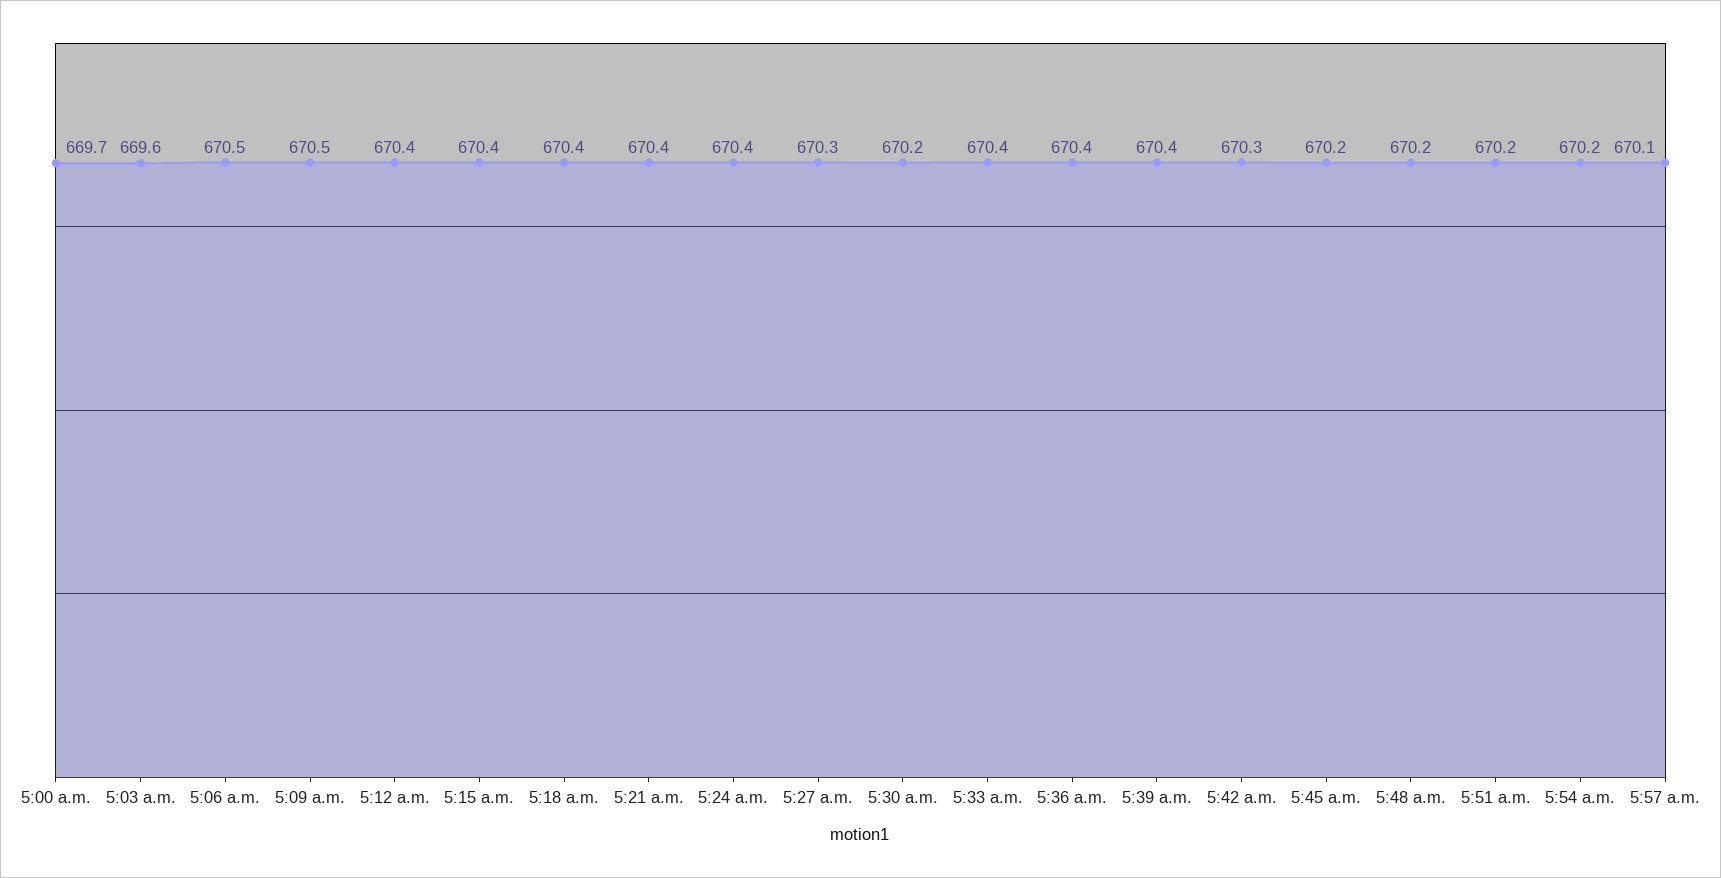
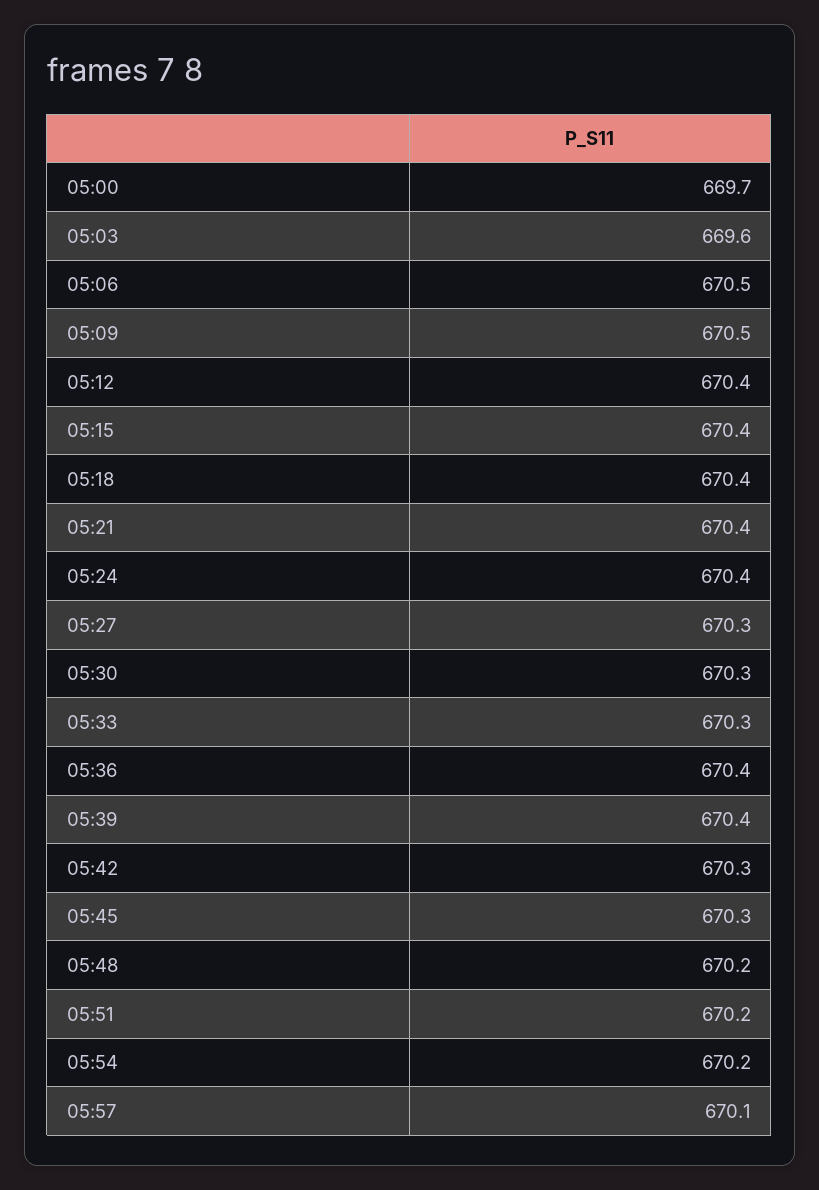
5:30 a.m.: 670.2 -> 670.3
5:33 a.m.: 670.4 -> 670.3
5:45 a.m.: 670.2 -> 670.3

